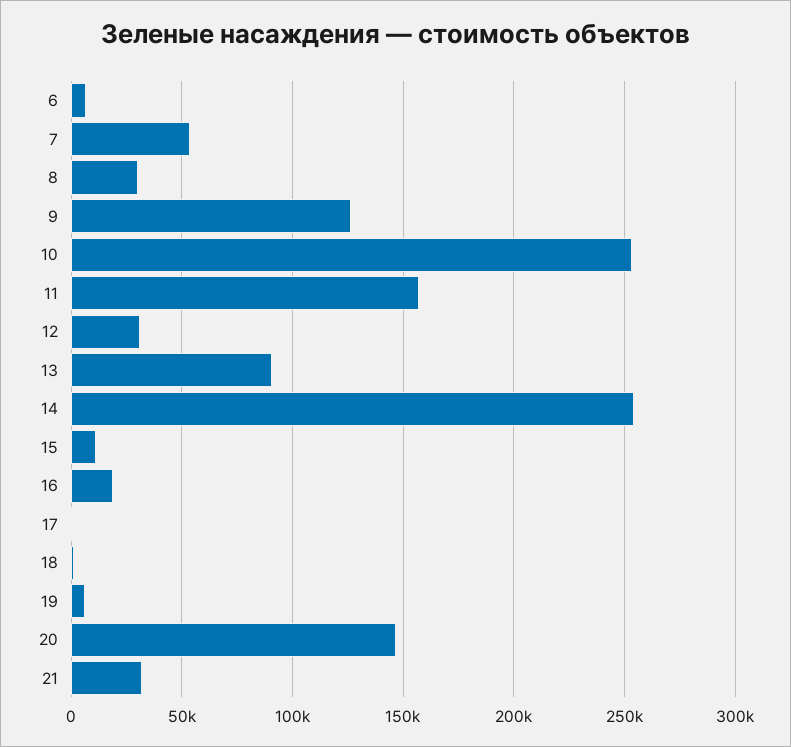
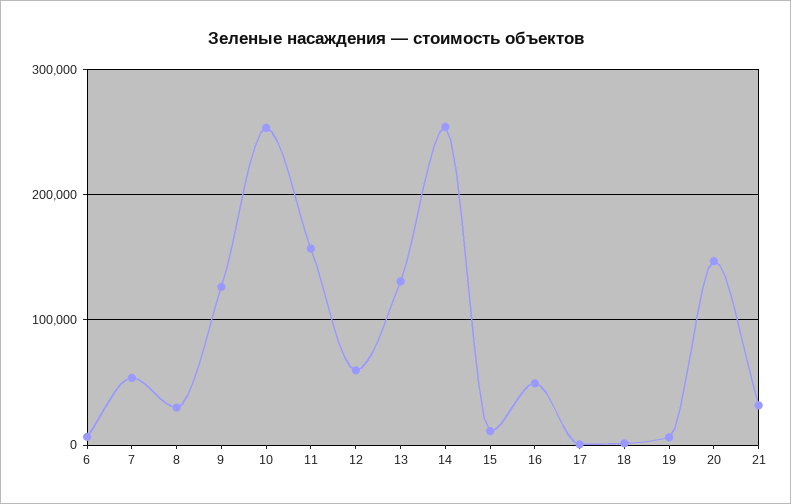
12: 30000 -> 60000
13: 90000 -> 130000
16: 20000 -> 50000

